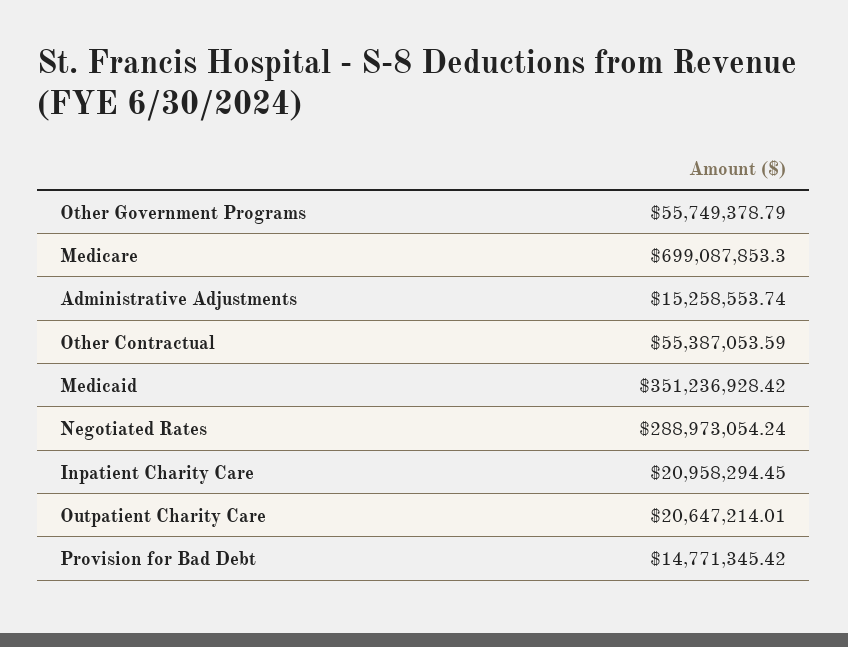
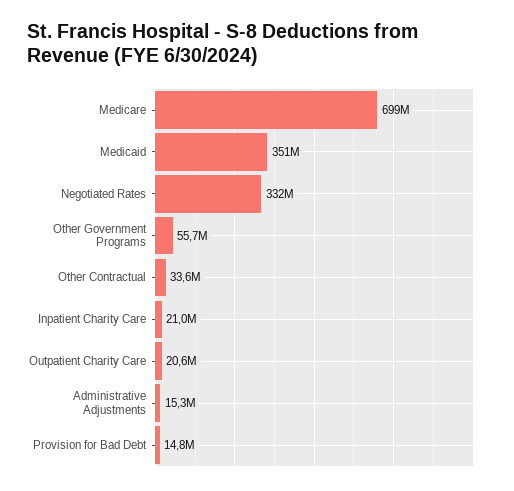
Other Contractual: 55387053.59 -> 33600000
Negotiated Rates: 288973054.24 -> 332000000

